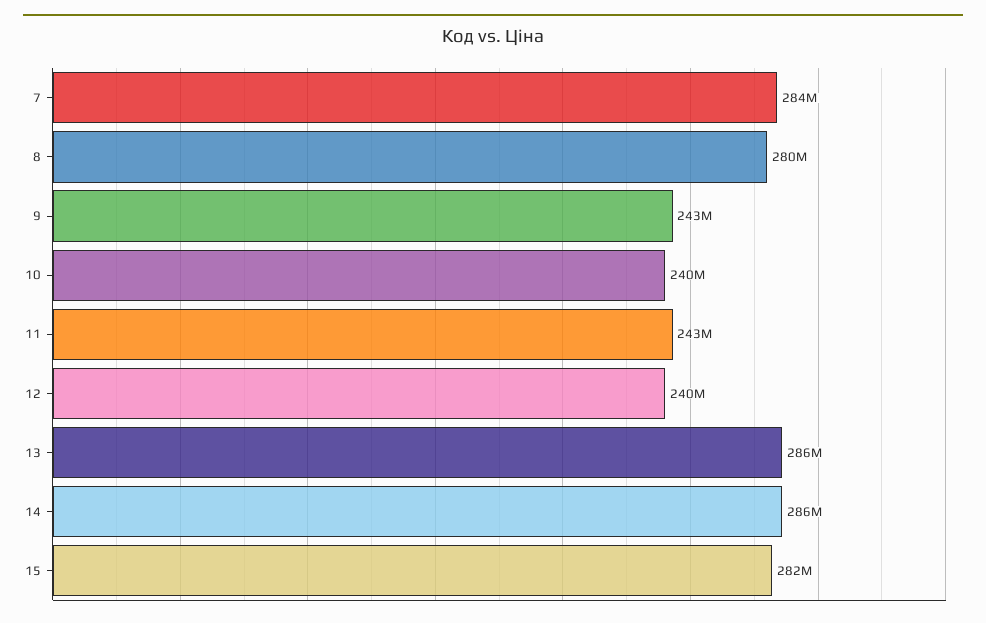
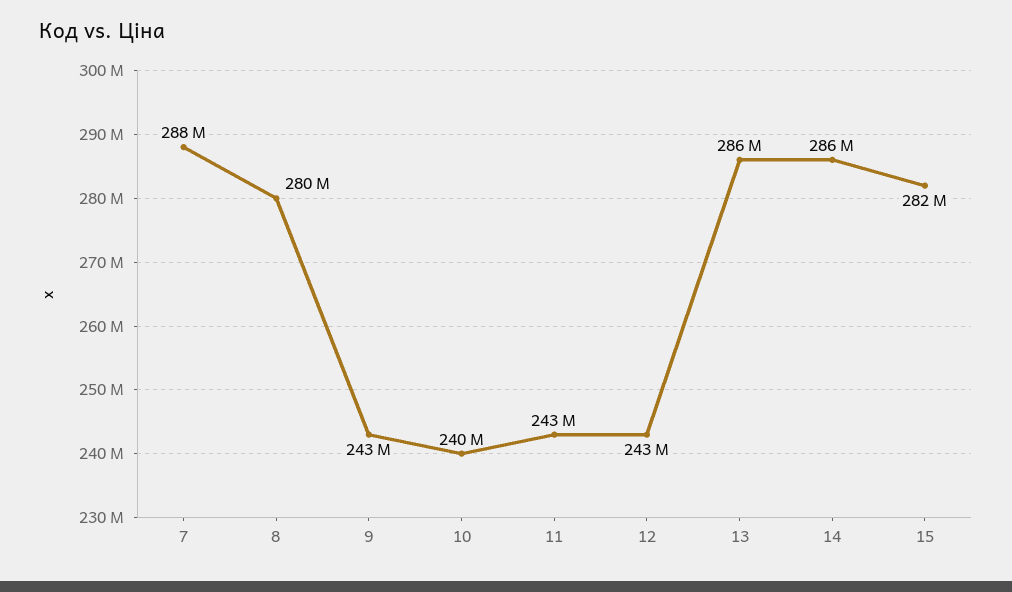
7: 284000000 -> 288000000
12: 240000000 -> 243000000

